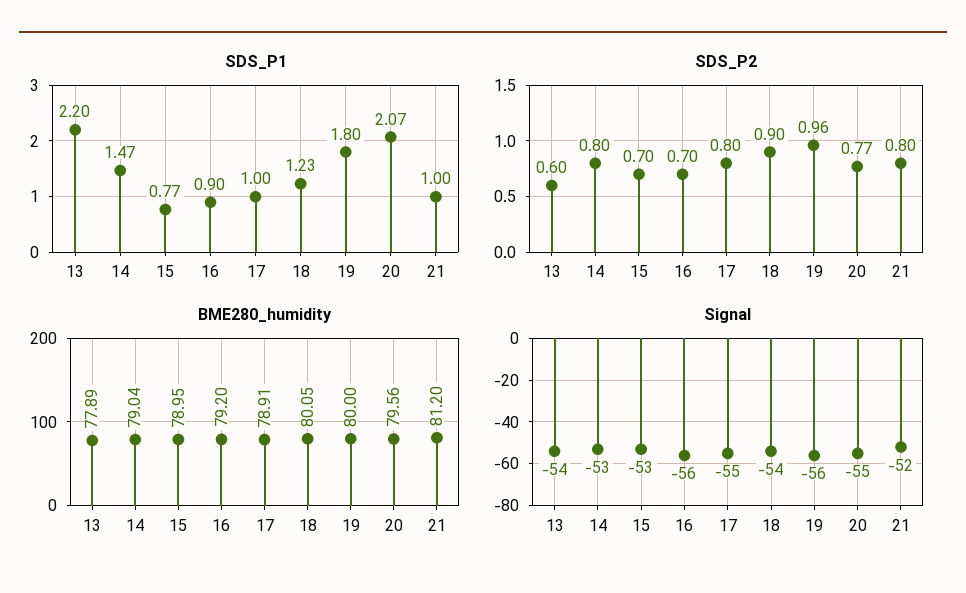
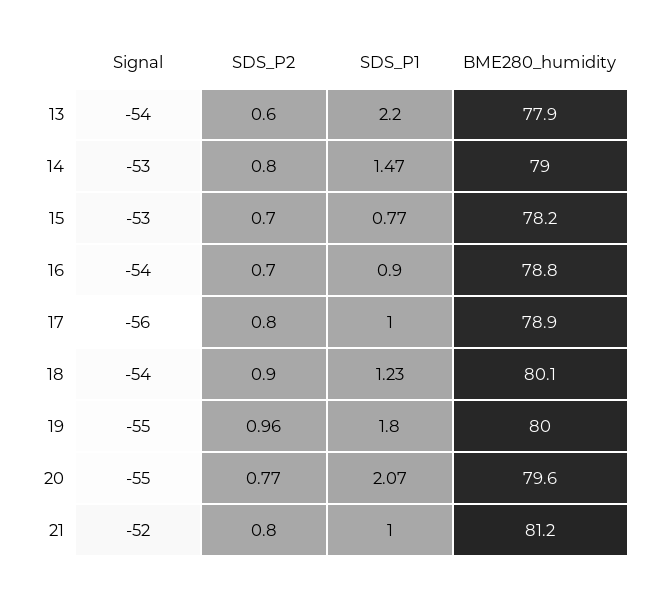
BME280_humidity, 15: 78.95 -> 78.2
BME280_humidity, 16: 79.2 -> 78.8
Signal, 16: -56 -> -54
Signal, 17: -55 -> -56
Signal, 19: -56 -> -55

